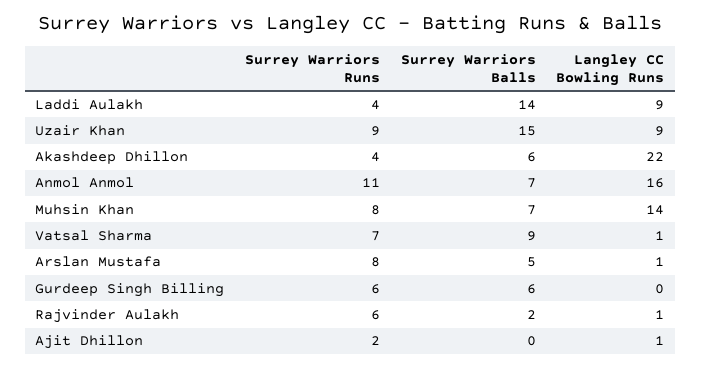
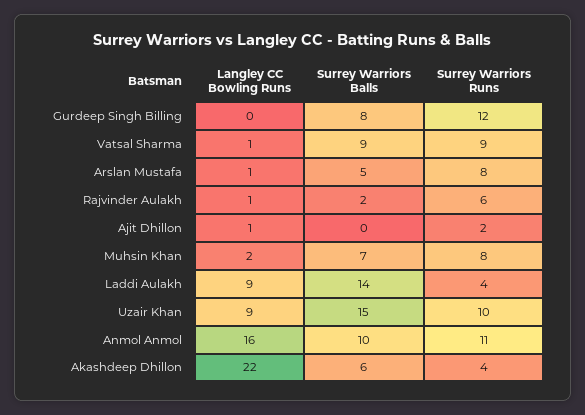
Surrey Warriors Runs, Uzair Khan: 9 -> 10
Surrey Warriors Balls, Anmol Anmol: 7 -> 10
Langley CC Bowling Runs, Muhsin Khan: 14 -> 2
Surrey Warriors Runs, Vatsal Sharma: 7 -> 9
Surrey Warriors Runs, Gurdeep Singh Billing: 6 -> 12
Surrey Warriors Balls, Gurdeep Singh Billing: 6 -> 8

